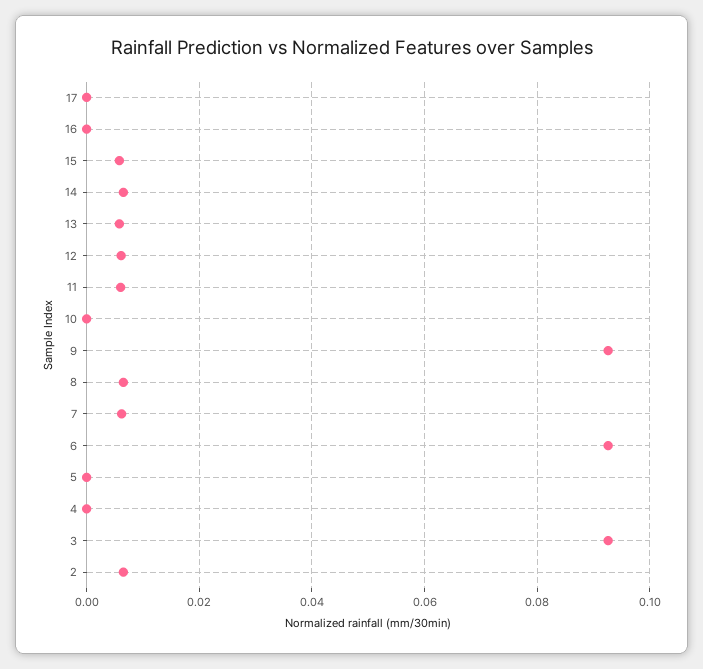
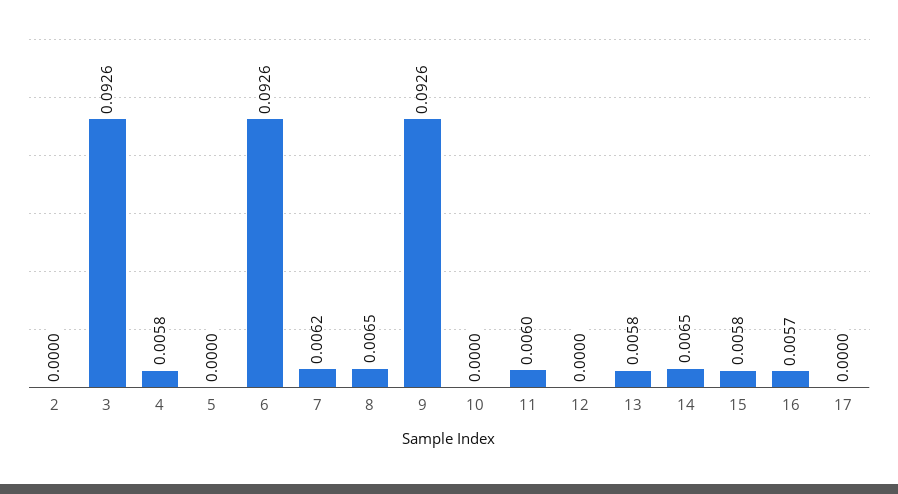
16: 0 -> 0.0057
12: 0.006 -> 0
4: 0 -> 0.0058
2: 0.006 -> 0

